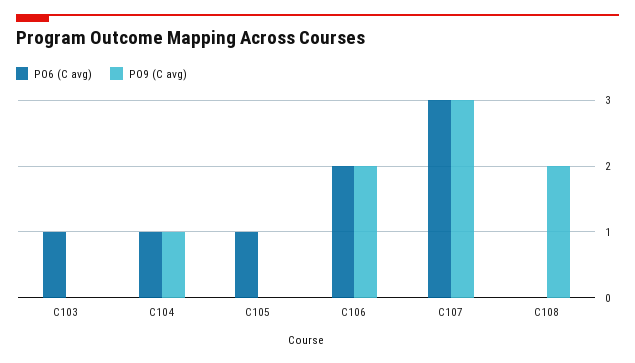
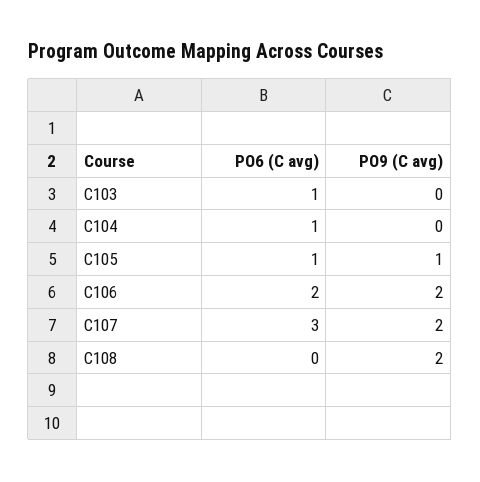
PO9 (C avg), C104: 1 -> 0
PO9 (C avg), C105: 0 -> 1
PO9 (C avg), C107: 3 -> 2

